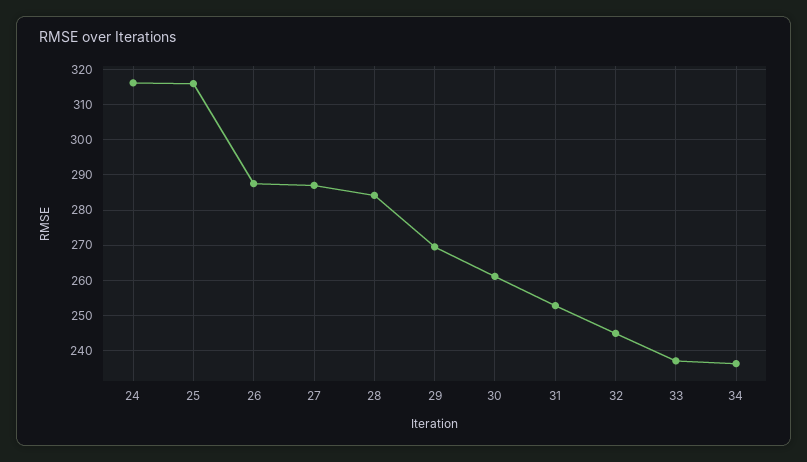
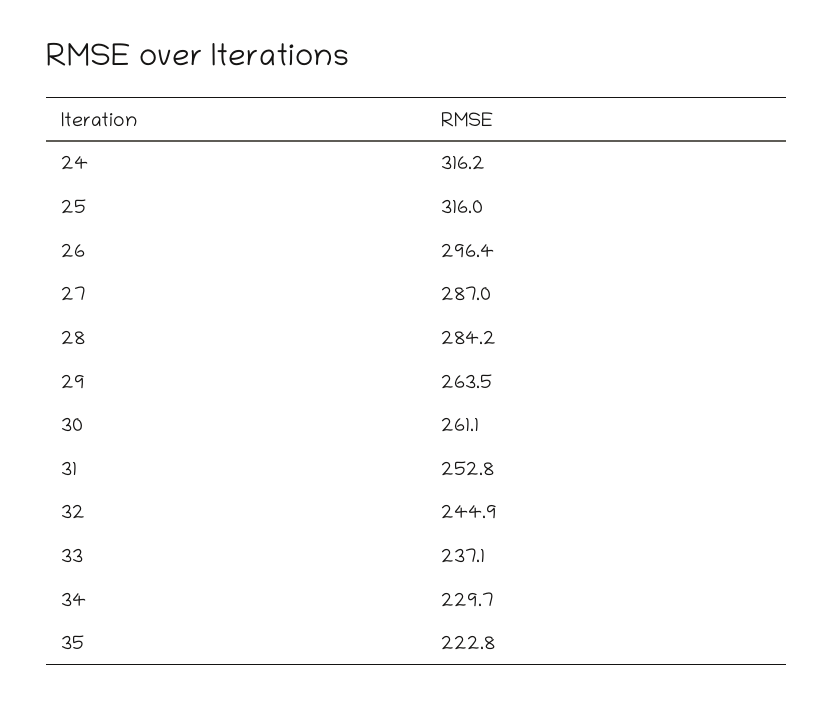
26: 288 -> 296.4
29: 270 -> 263.5
34: 236 -> 229.7
35: none -> 222.8

